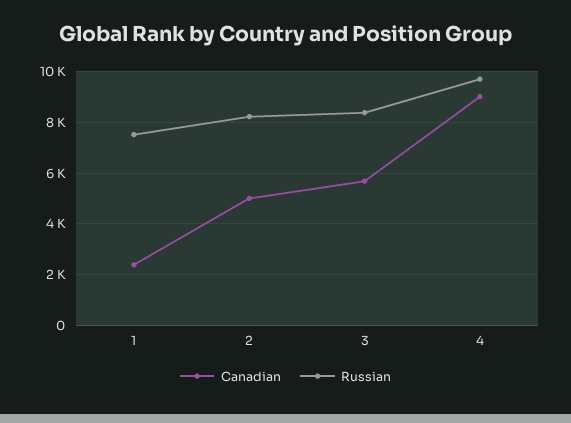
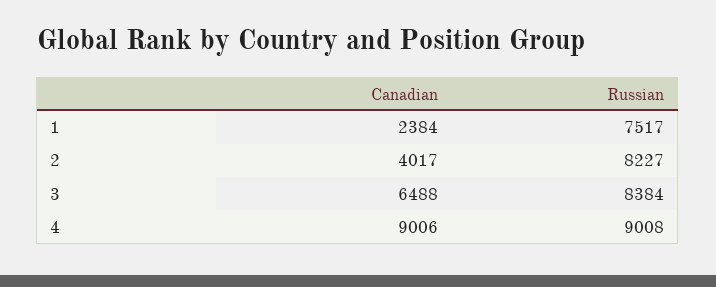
Canadian, 2: 5000 -> 4017
Canadian, 3: 5750 -> 6488
Russian, 4: 9750 -> 9008

